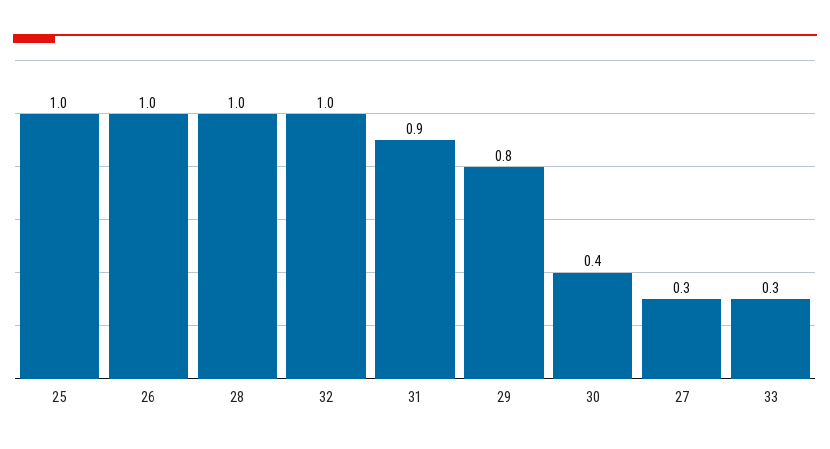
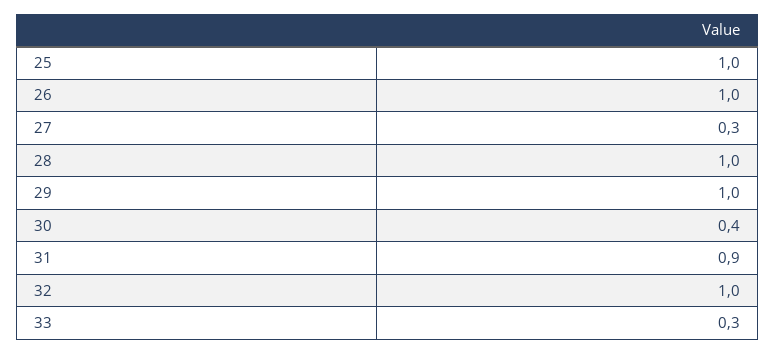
29: 0.8 -> 1

